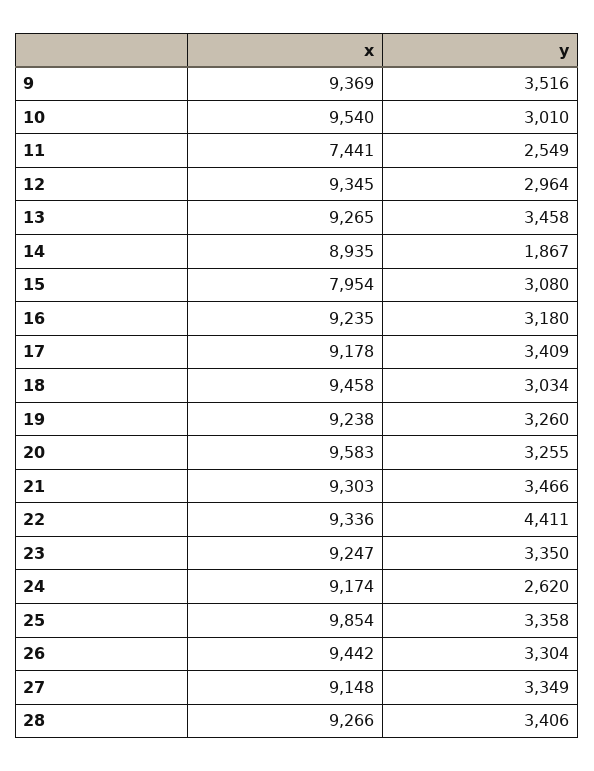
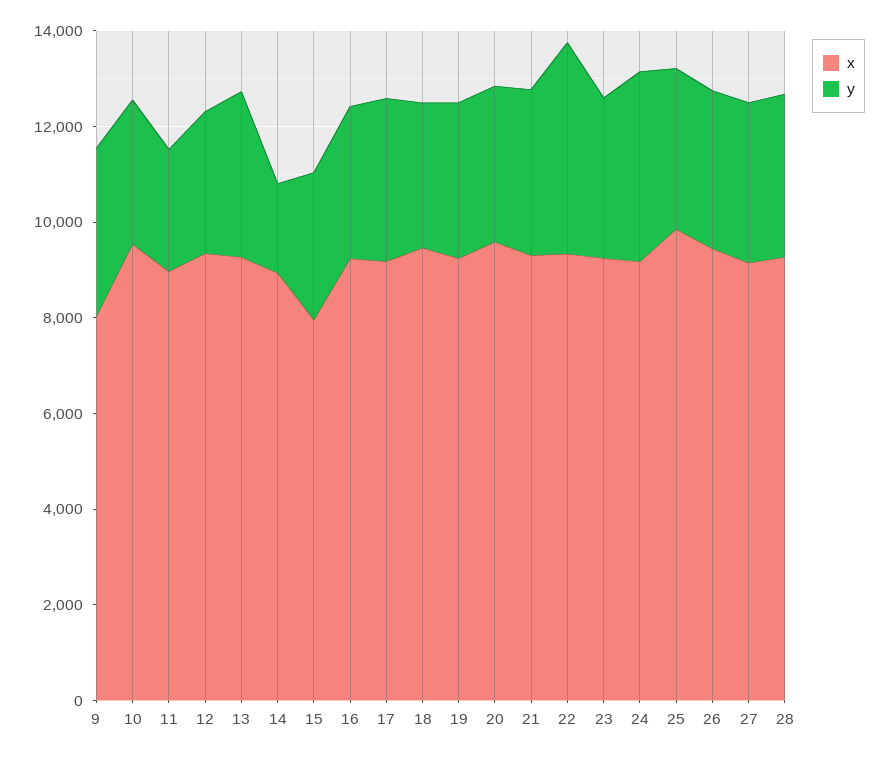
x, 9: 9369 -> 8000
x, 11: 7441 -> 9000
y, 24: 2620 -> 4000

